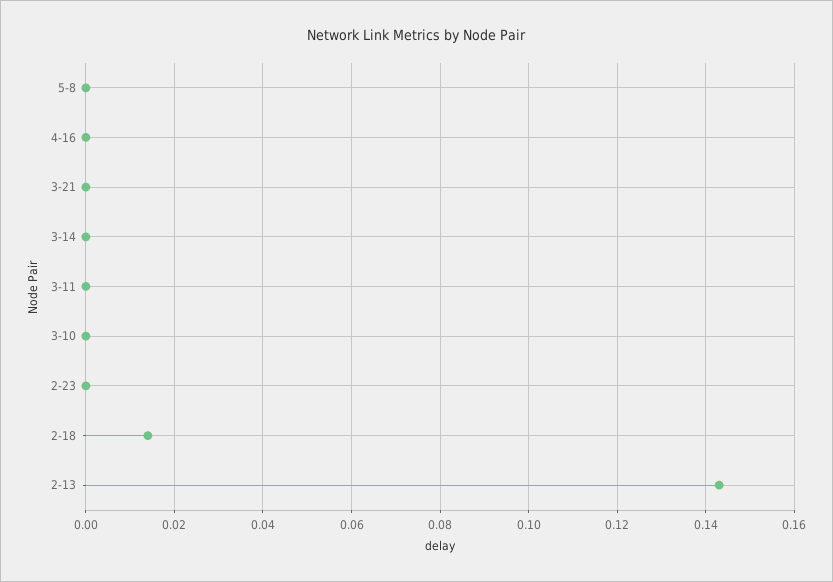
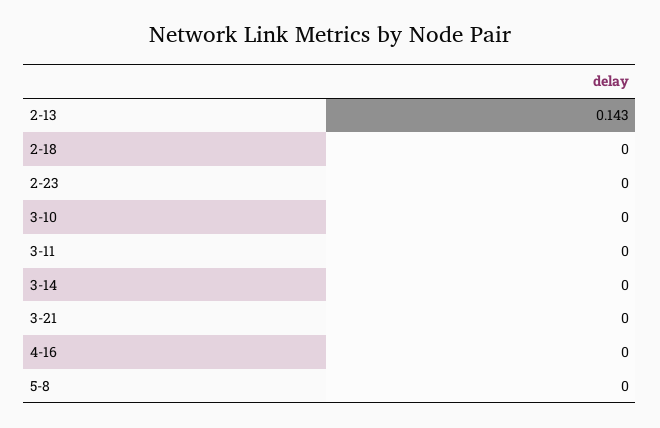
2-18: 0.015 -> 0

